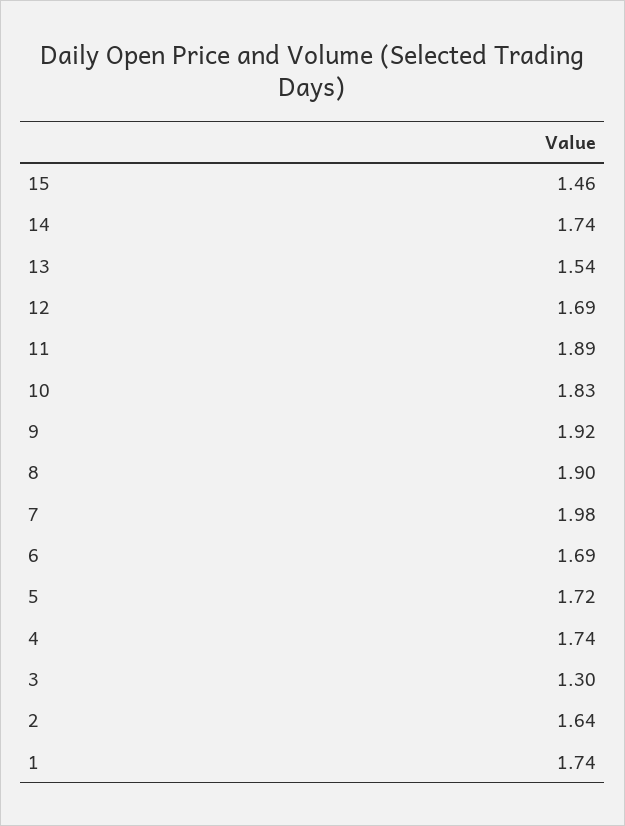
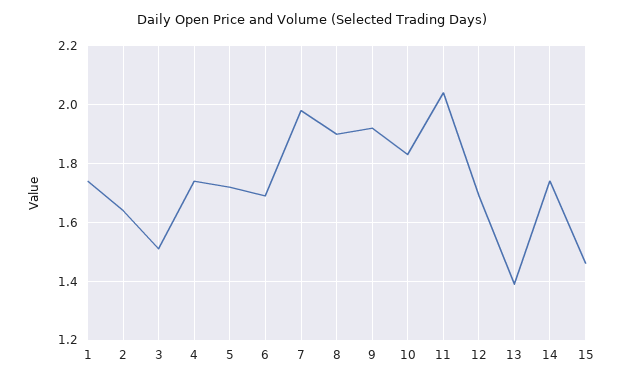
13: 1.54 -> 1.4
11: 1.89 -> 2.05
3: 1.3 -> 1.5

